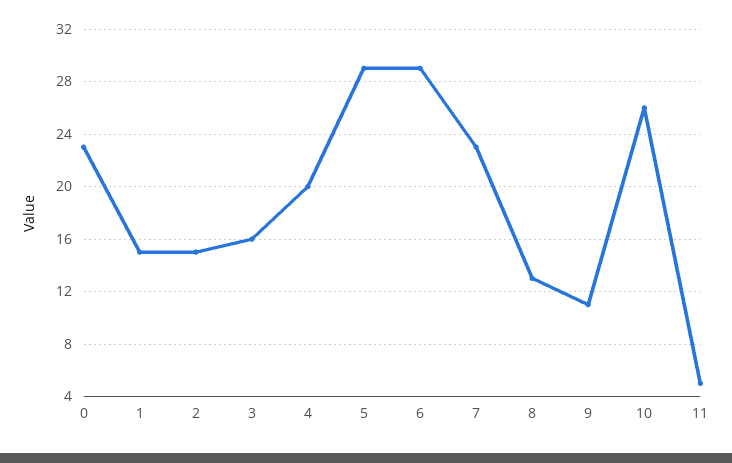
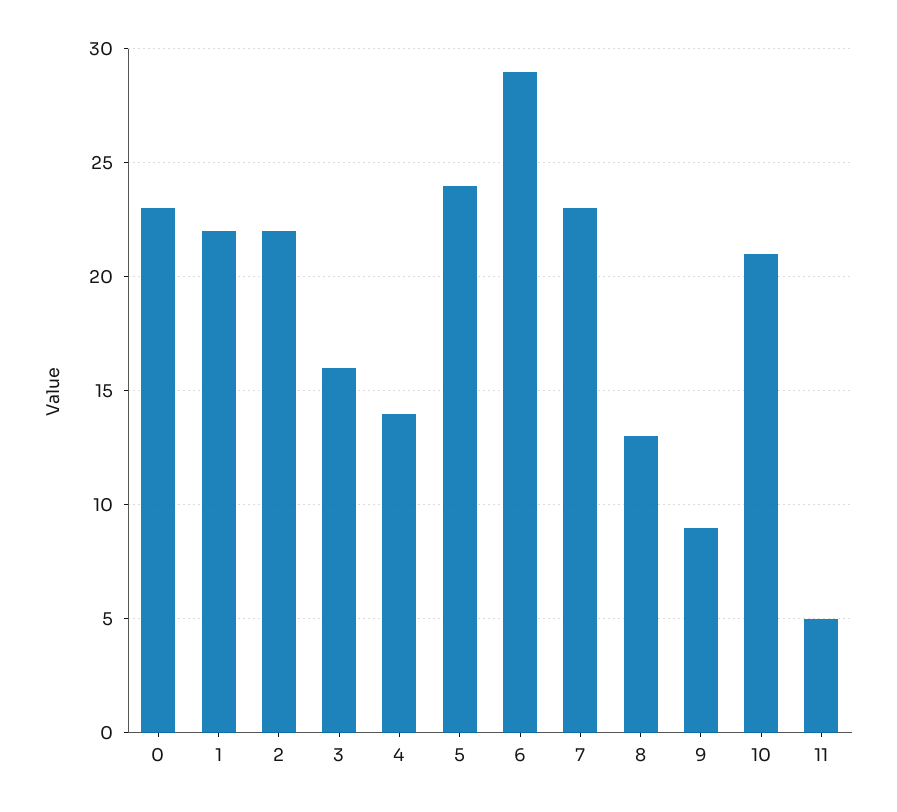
1: 15 -> 22
2: 15 -> 22
4: 20 -> 14
5: 29 -> 24
9: 11 -> 9
10: 26 -> 21

